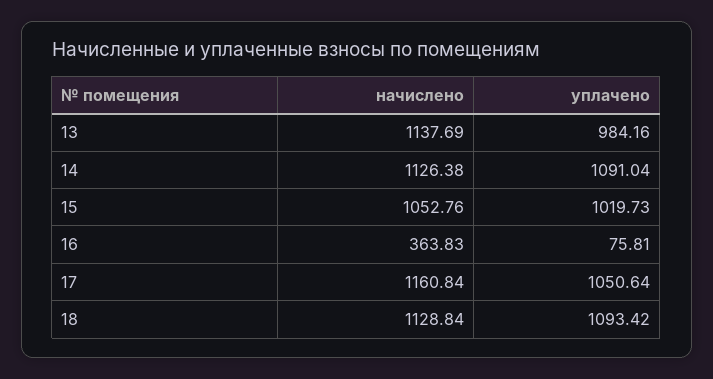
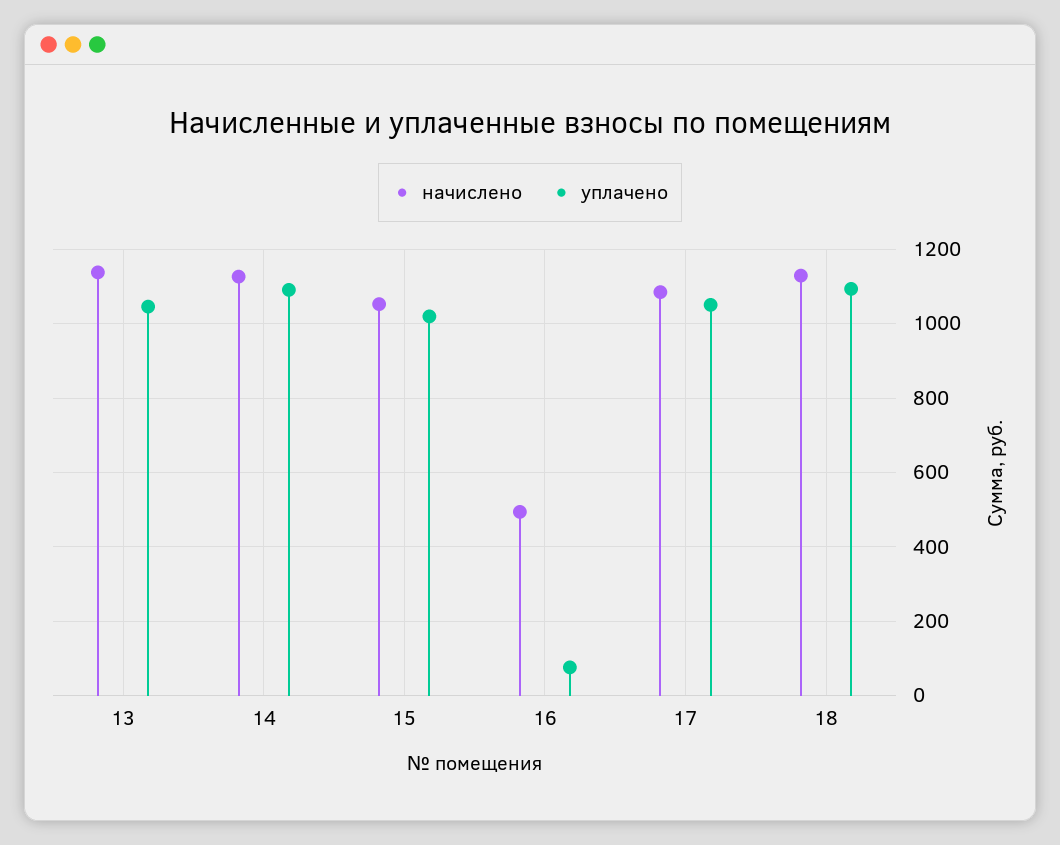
уплачено, 13: 984.16 -> 1040
начислено, 16: 363.83 -> 500
начислено, 17: 1160.84 -> 1080

